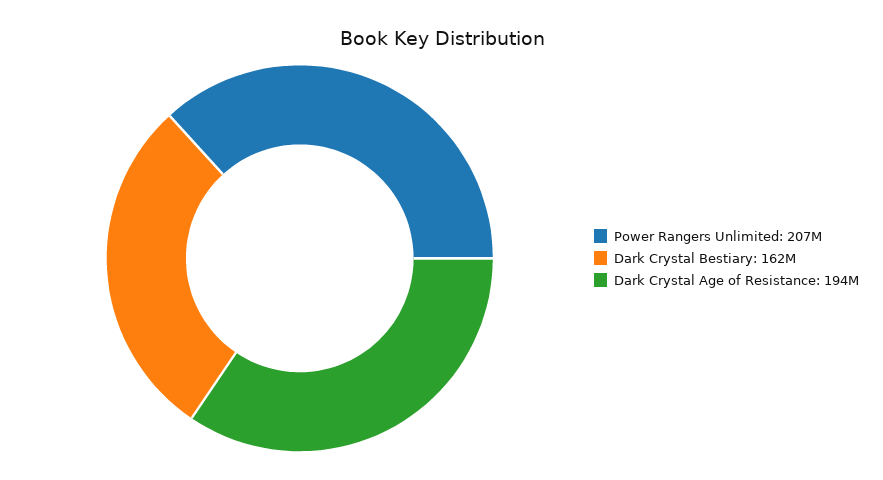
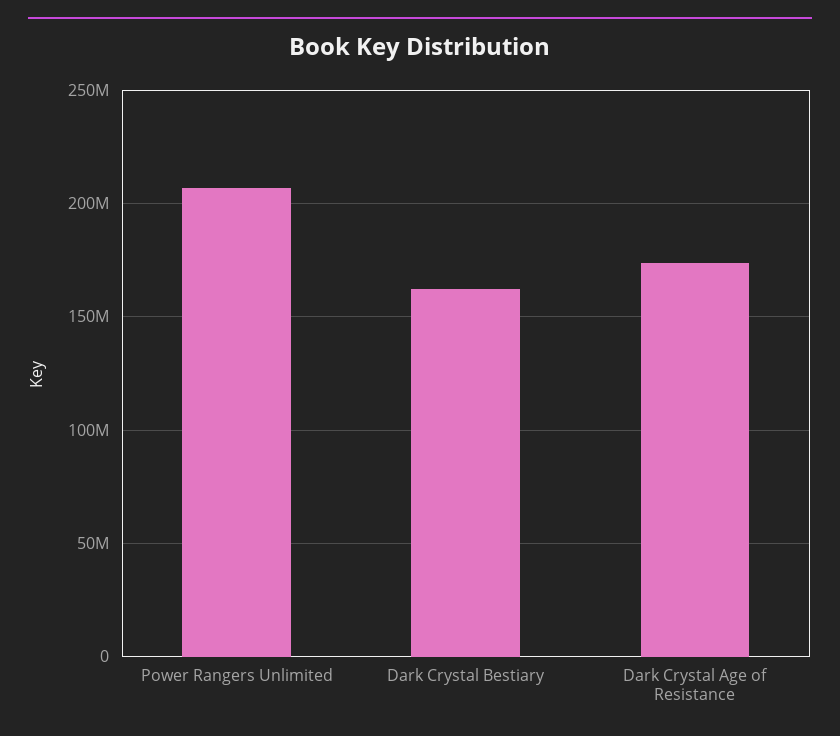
Dark Crystal Age of Resistance: 194000000 -> 175000000

